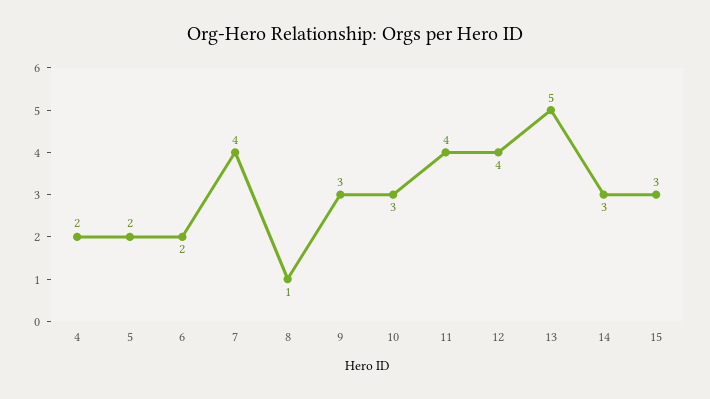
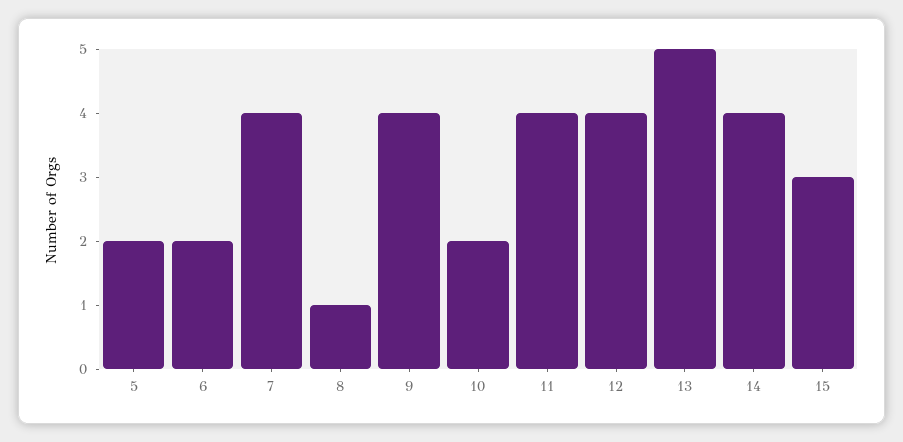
4: 2 -> none
9: 3 -> 4
10: 3 -> 2
14: 3 -> 4

